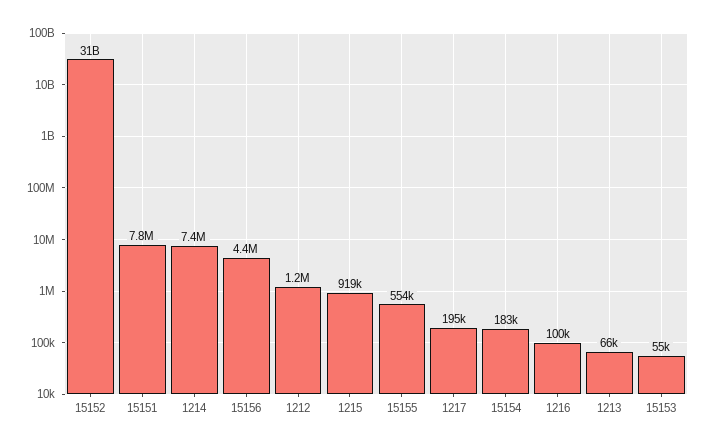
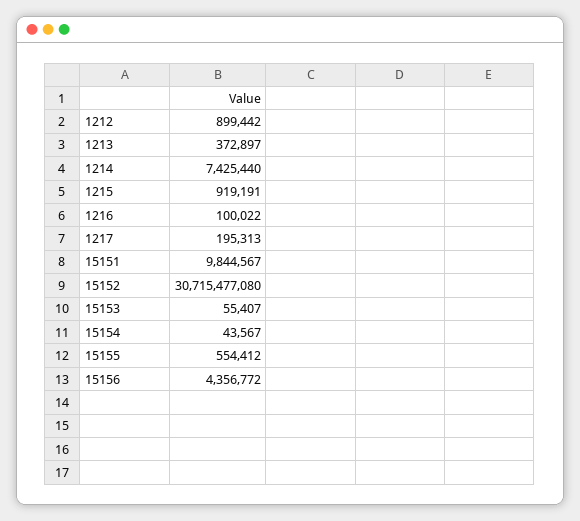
15151: 7800000 -> 9844567
1212: 1200000 -> 899442
15154: 183000 -> 43567
1213: 66000 -> 372897

